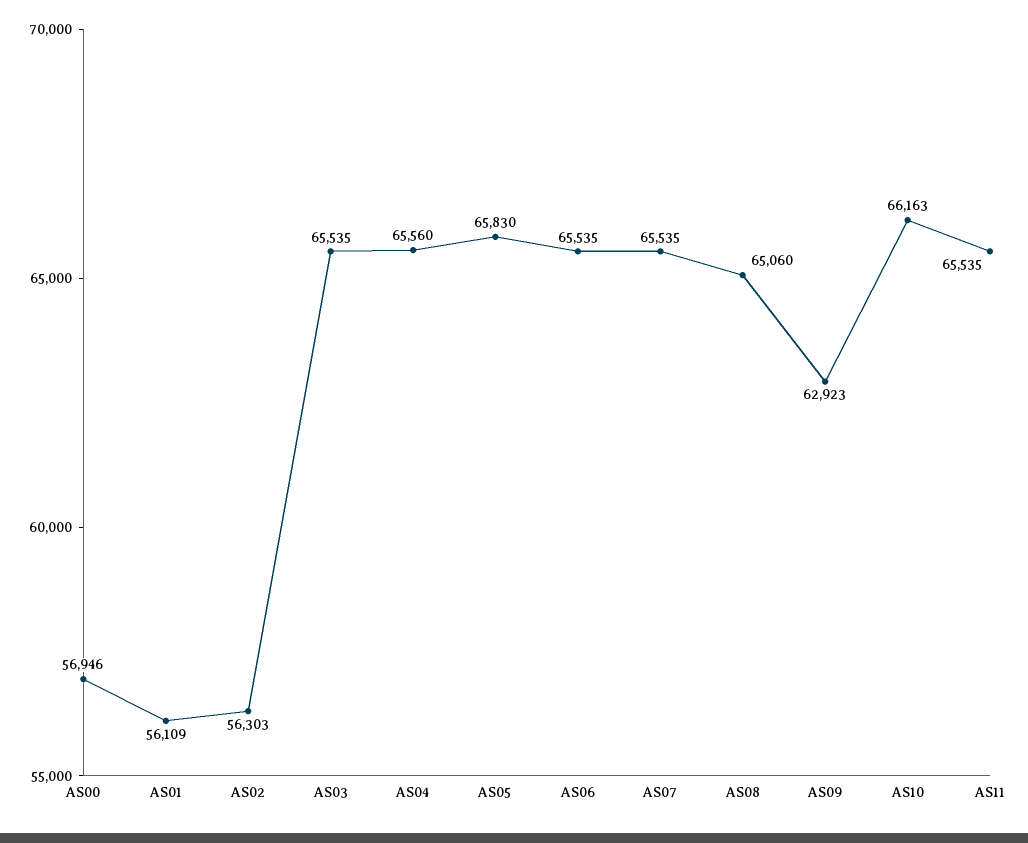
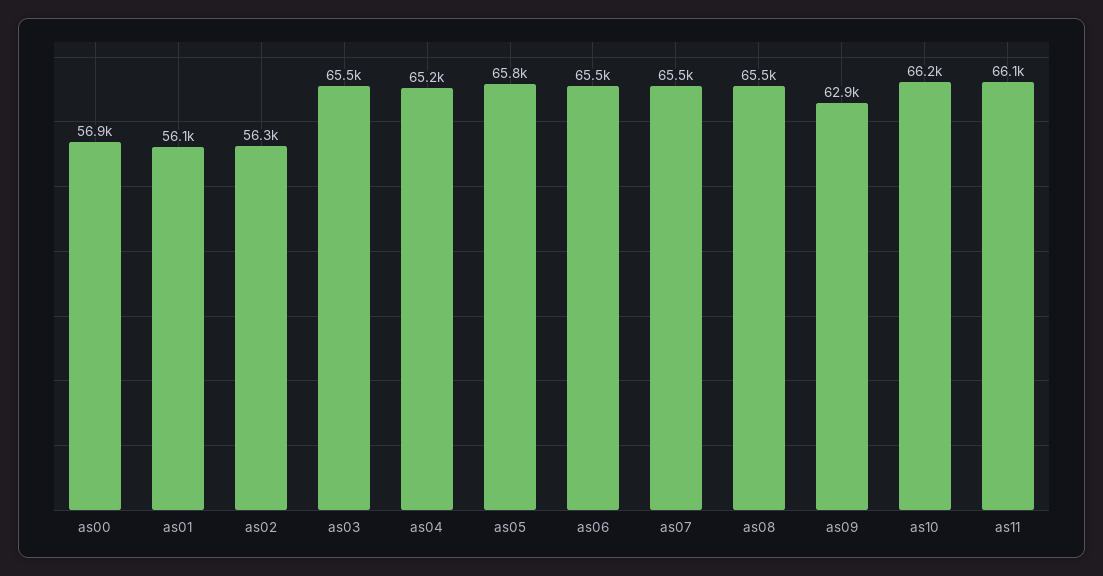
AS04: 65560 -> 65200
AS08: 65060 -> 65500
AS11: 65535 -> 66100

